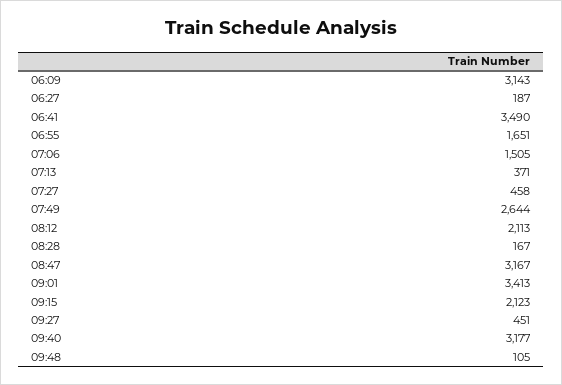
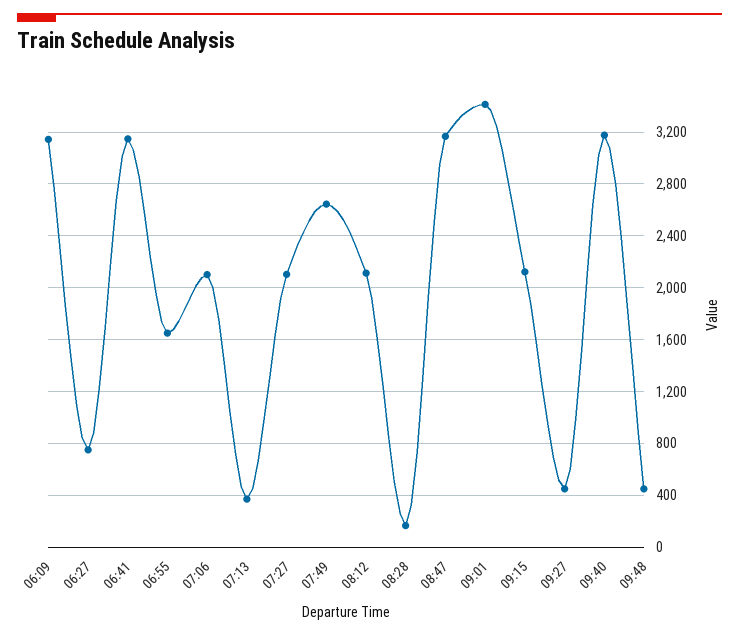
06:27: 187 -> 750
06:41: 3490 -> 3150
07:06: 1505 -> 2100
07:27: 458 -> 2100
09:48: 105 -> 450

